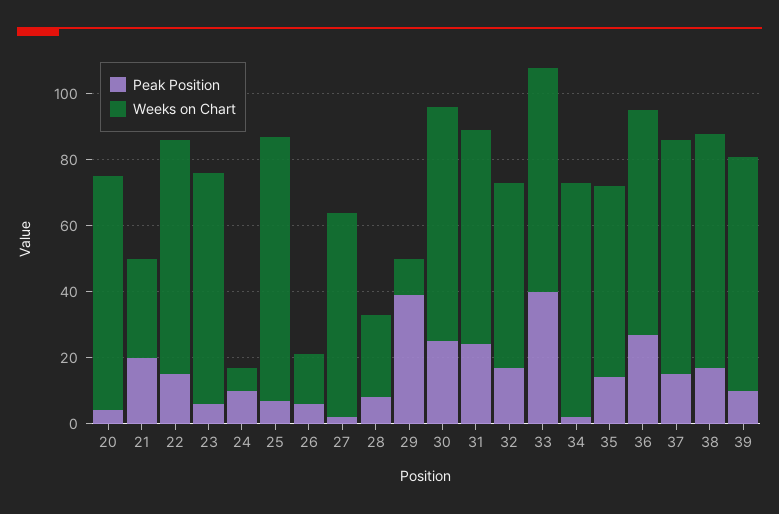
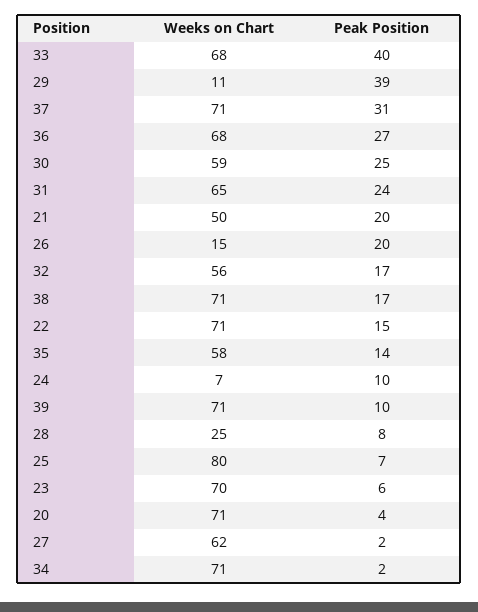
Weeks on Chart, 21: 30 -> 50
Peak Position, 26: 5 -> 20
Weeks on Chart, 30: 70 -> 59
Peak Position, 37: 15 -> 31

